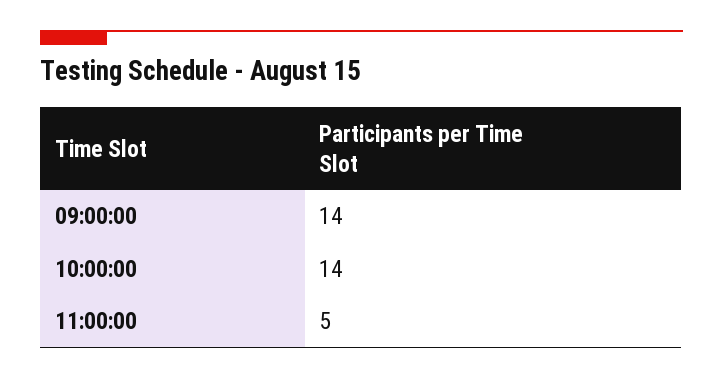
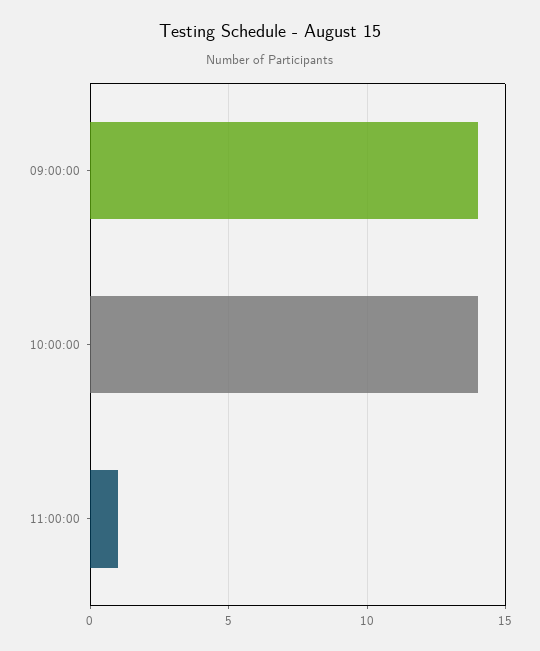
11:00:00: 5 -> 1

